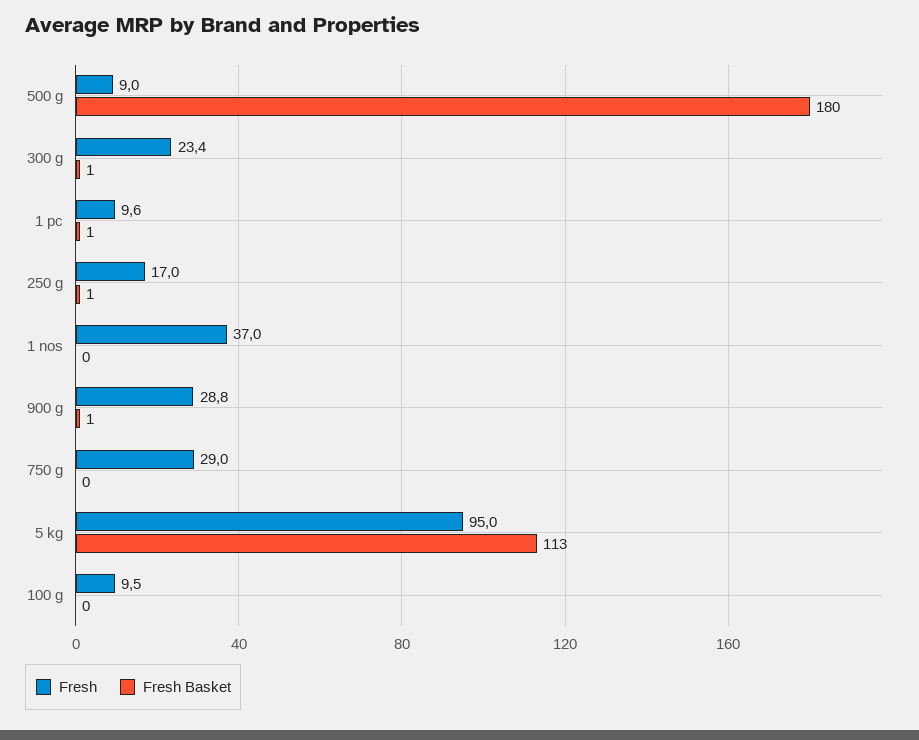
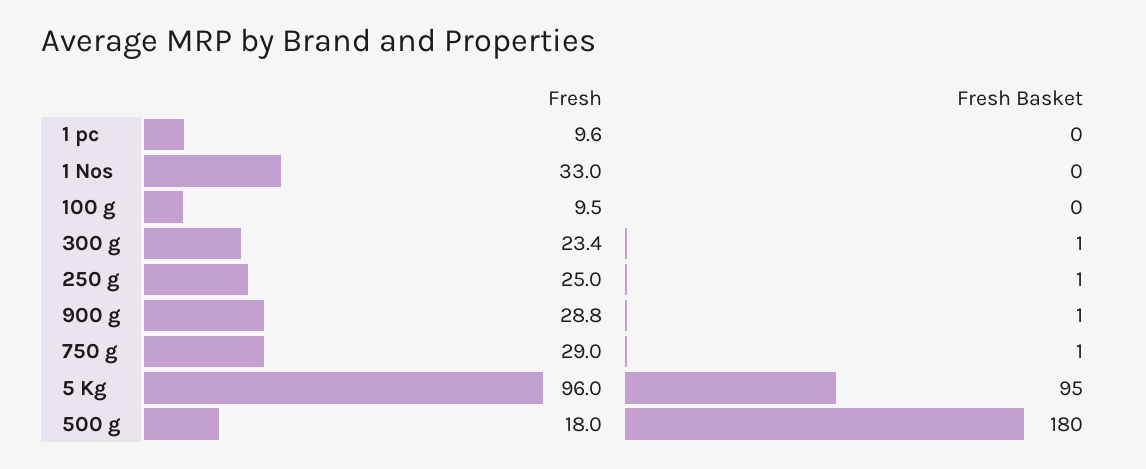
Fresh, 500 g: 9 -> 18
Fresh Basket, 1 pc: 1 -> 0
Fresh, 250 g: 17 -> 25
Fresh, 1 nos: 37 -> 33
Fresh Basket, 750 g: 0 -> 1
Fresh, 5 kg: 95 -> 96
Fresh Basket, 5 kg: 113 -> 95

